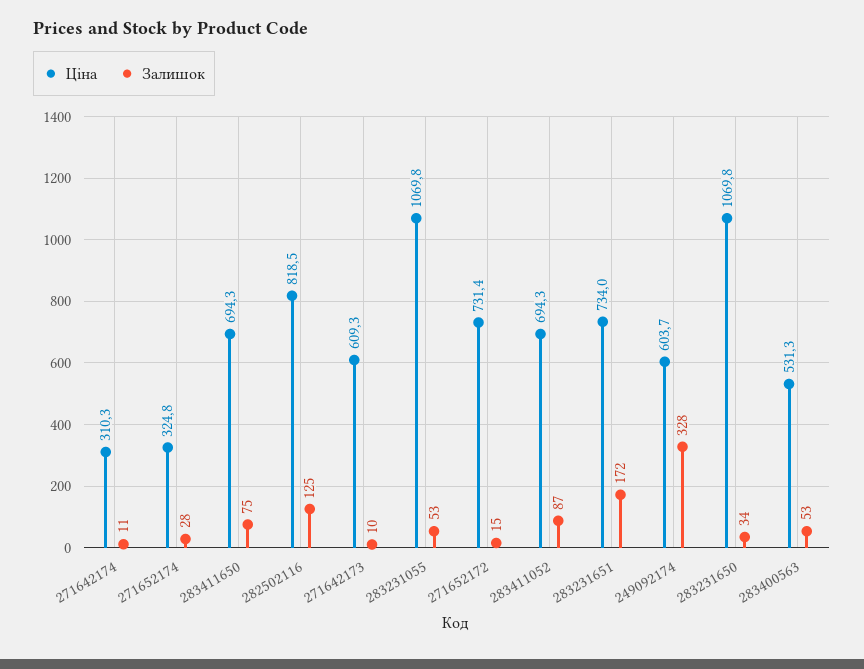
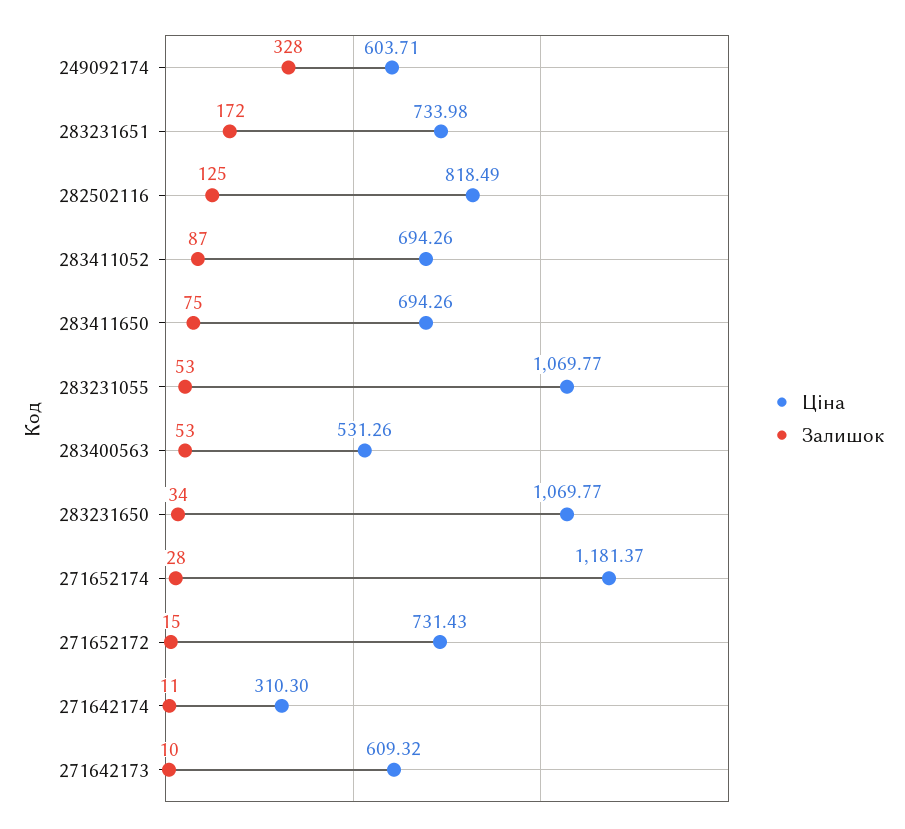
Ціна, 271652174: 324.8 -> 1181.37

